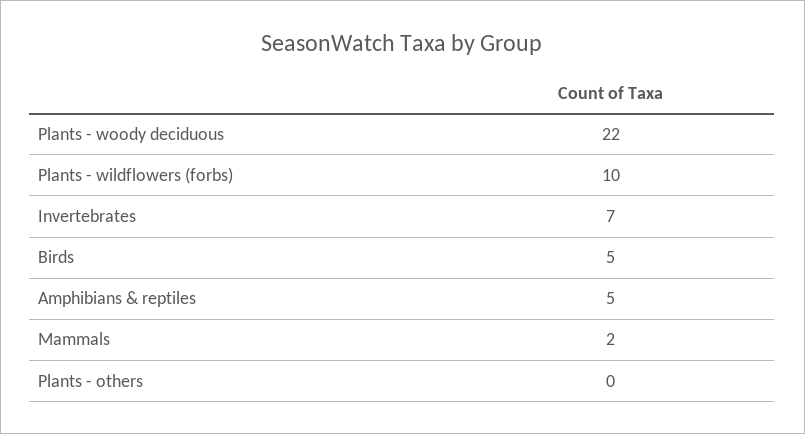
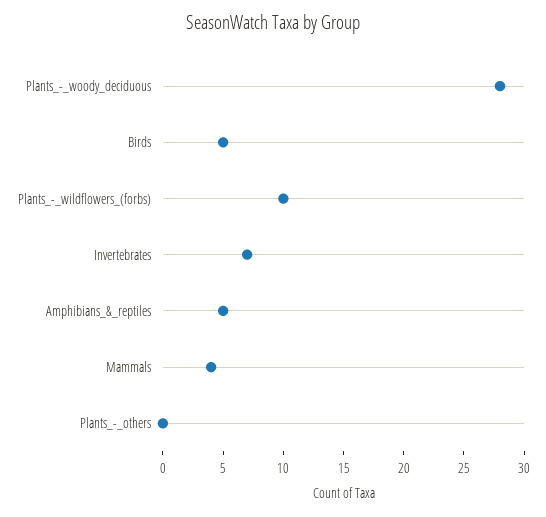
Plants - woody deciduous: 22 -> 28
Mammals: 2 -> 4

